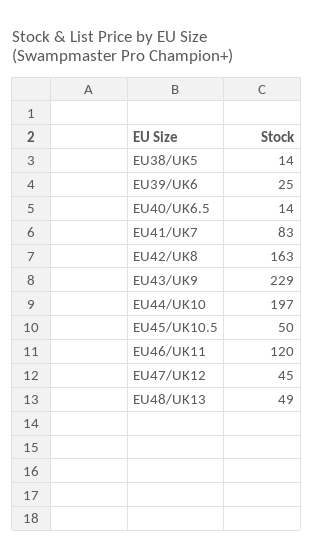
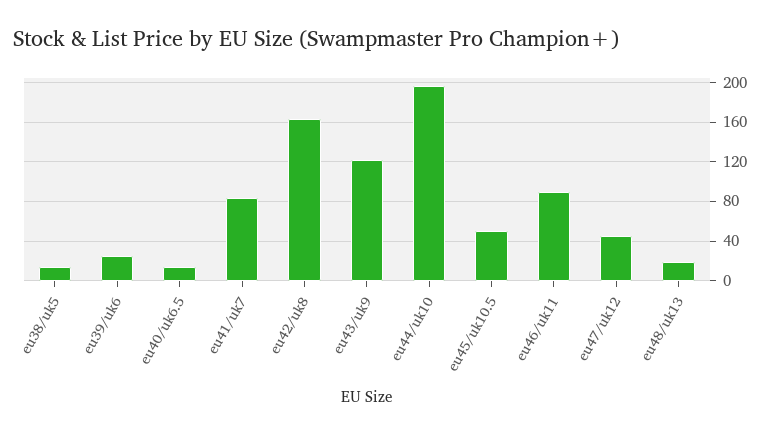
EU43/UK9: 229 -> 120
EU46/UK11: 120 -> 90
EU48/UK13: 49 -> 20

